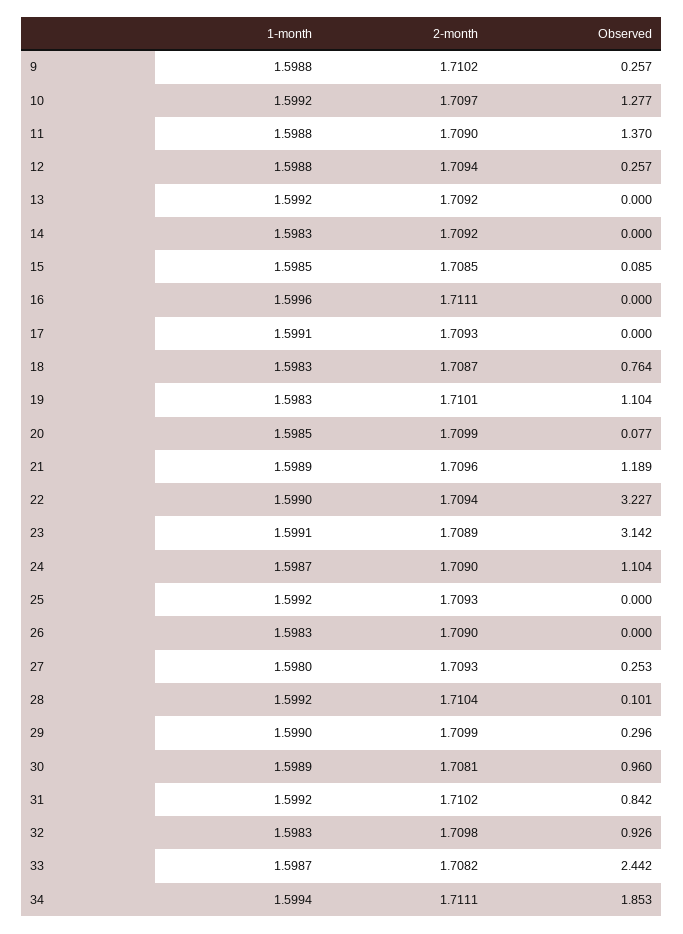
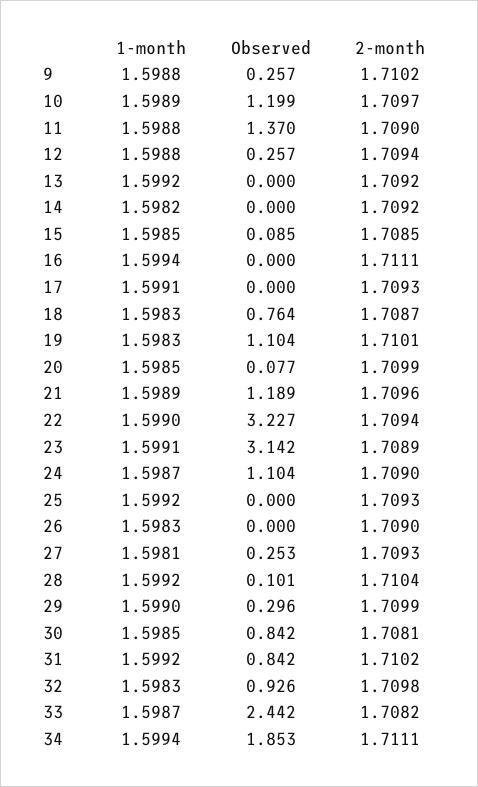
1-month, 10: 1.5992 -> 1.5989
Observed, 10: 1.277 -> 1.199
1-month, 14: 1.5983 -> 1.5982
1-month, 16: 1.5996 -> 1.5994
1-month, 27: 1.598 -> 1.5981
1-month, 30: 1.5989 -> 1.5985
Observed, 30: 0.96 -> 0.842

